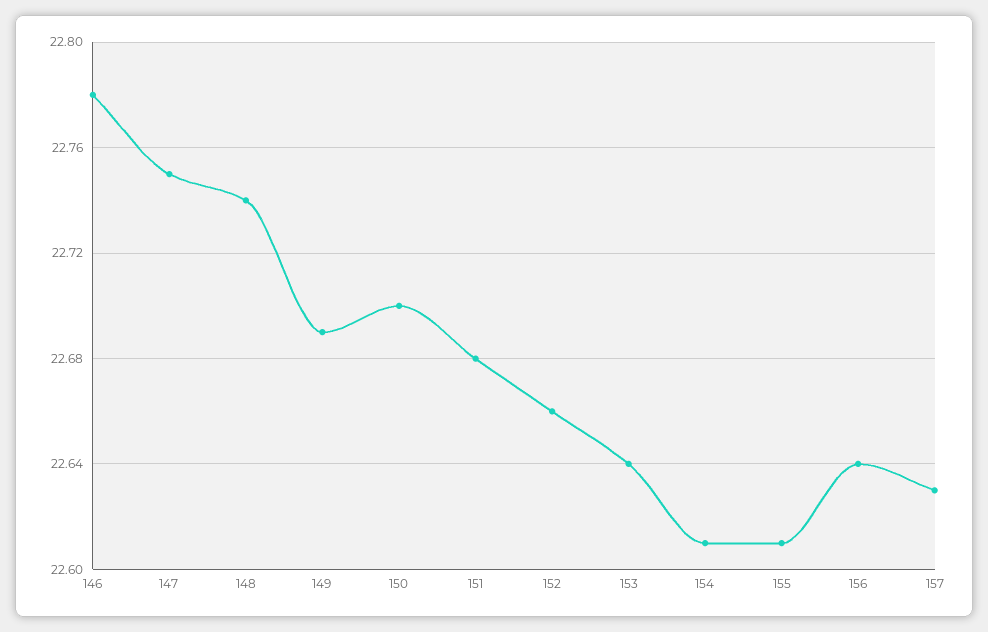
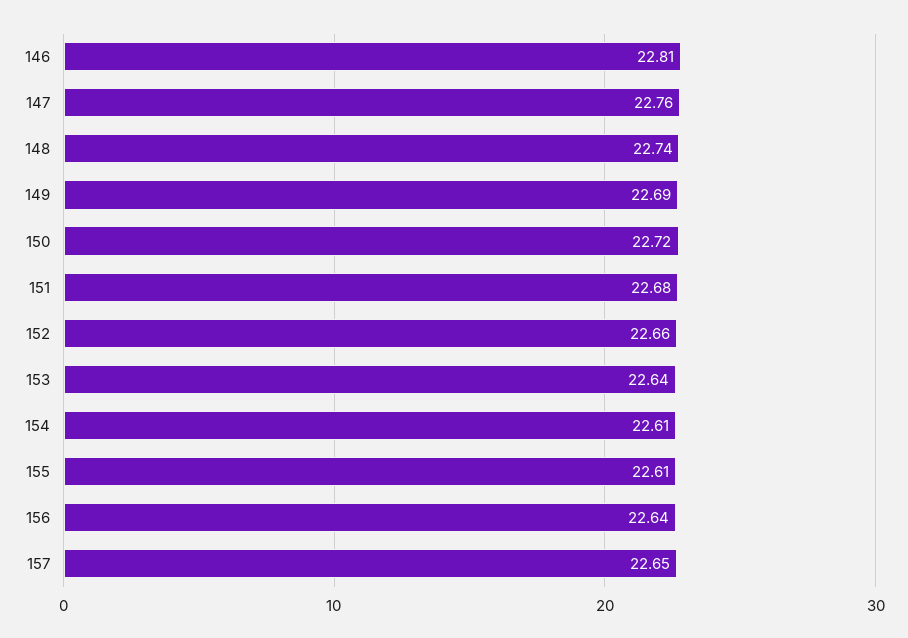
146: 22.78 -> 22.81
147: 22.75 -> 22.76
150: 22.7 -> 22.72
157: 22.63 -> 22.65

